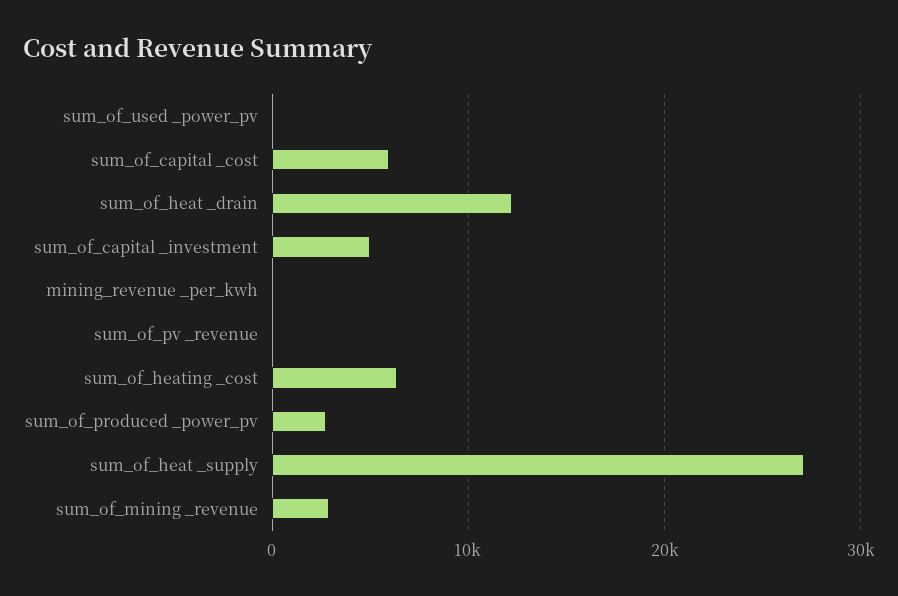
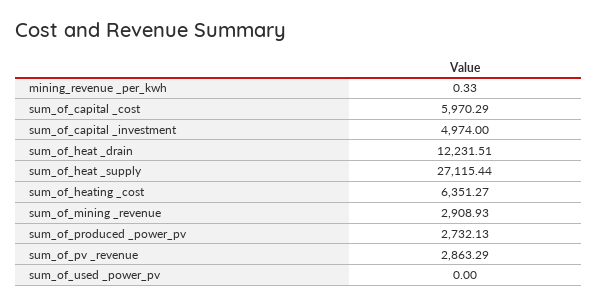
sum_of_pv _revenue: 0 -> 2863.29

